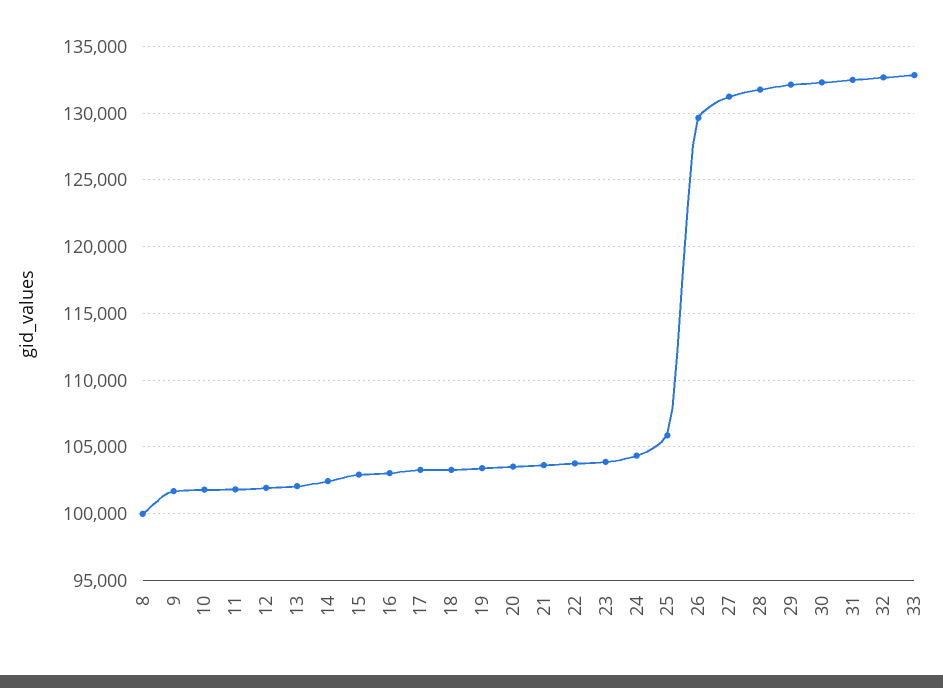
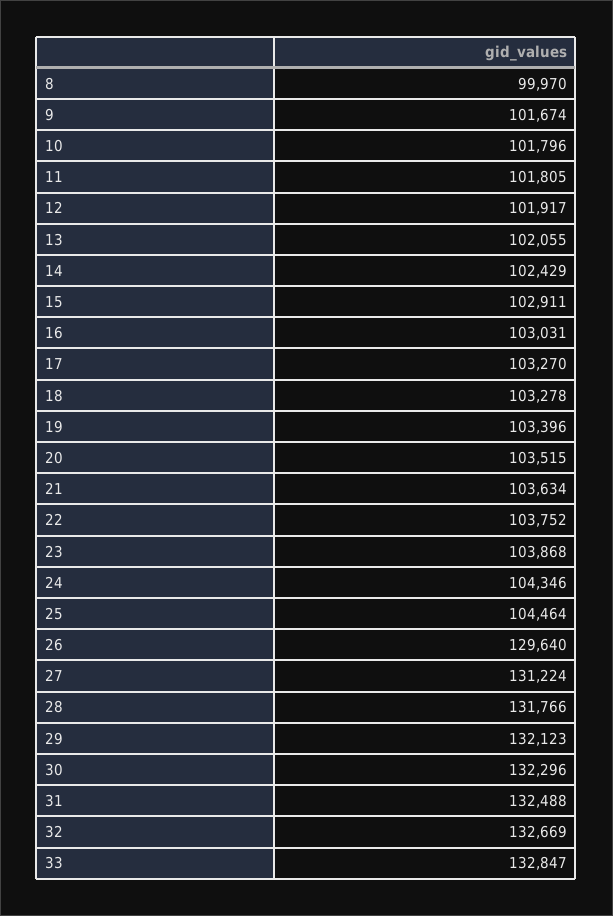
25: 106000 -> 104464

